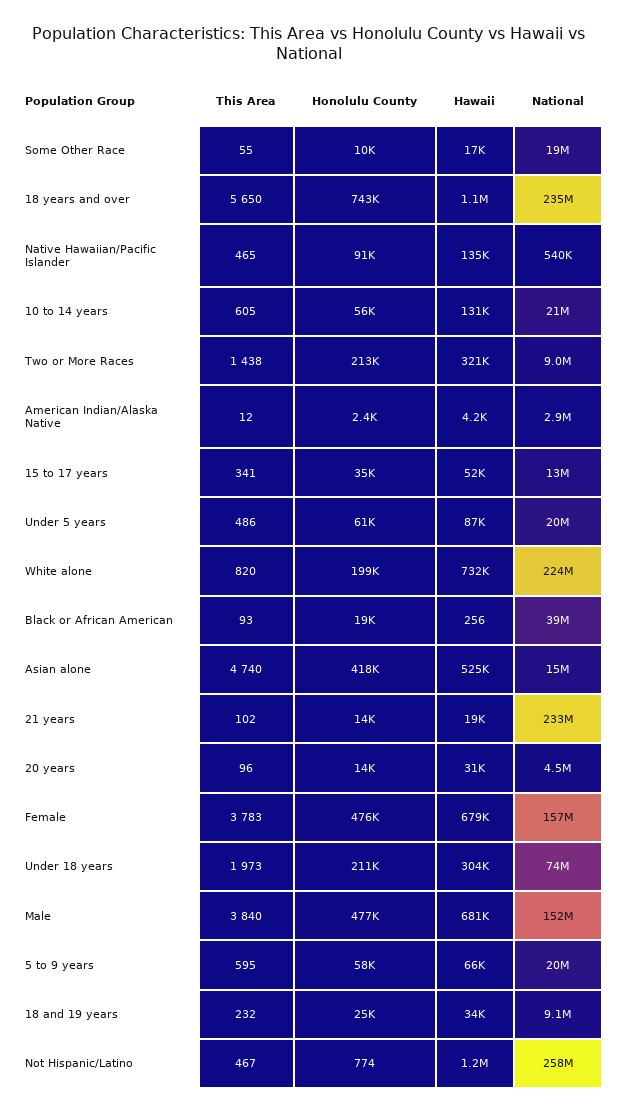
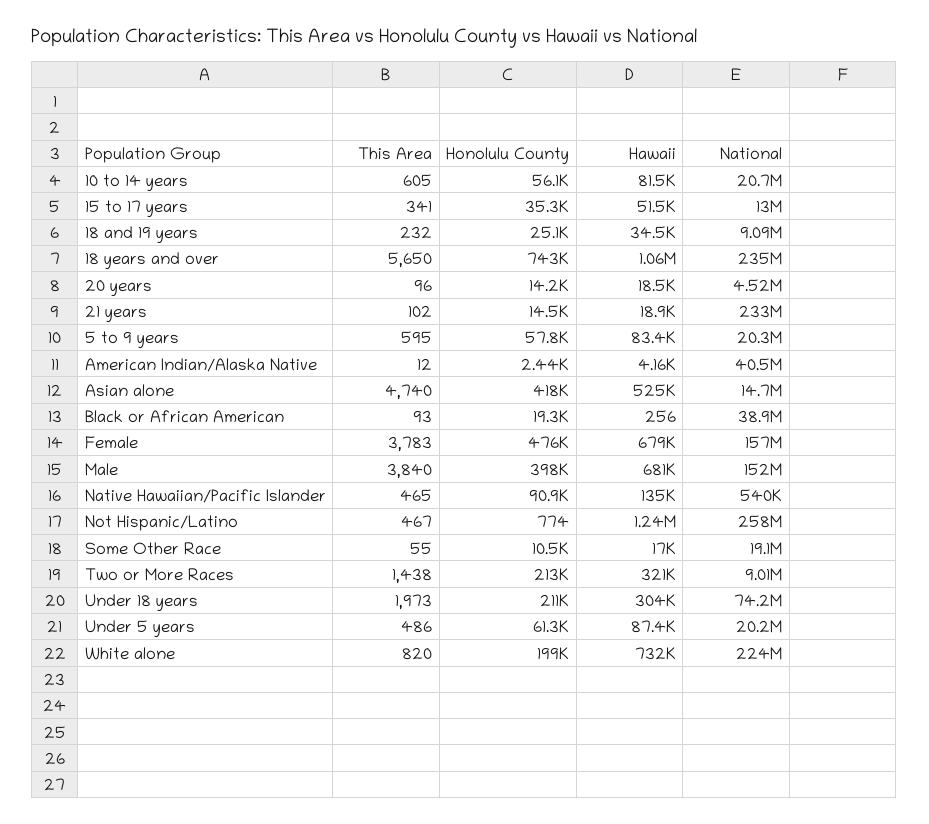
Hawaii, 10 to 14 years: 131000 -> 81500
National, American Indian/Alaska Native: 2900000 -> 40500000
Hawaii, 20 years: 31000 -> 18500
Honolulu County, Male: 477000 -> 398000
Hawaii, 5 to 9 years: 66000 -> 83400

